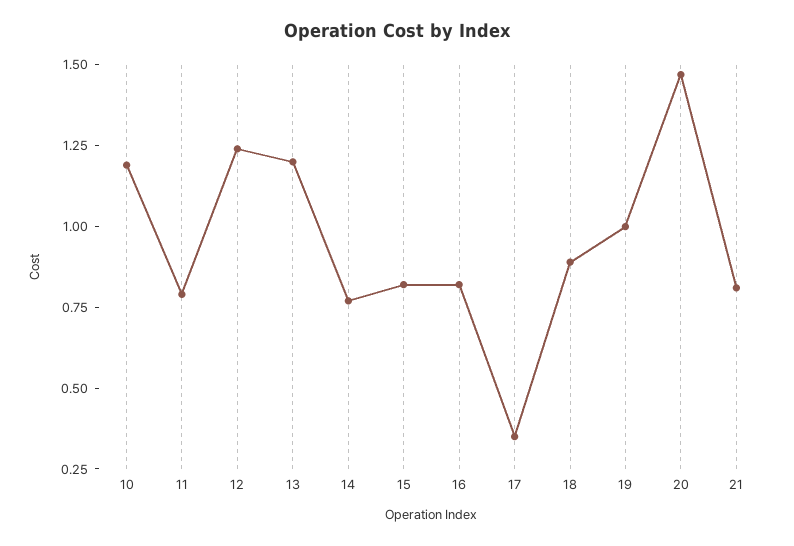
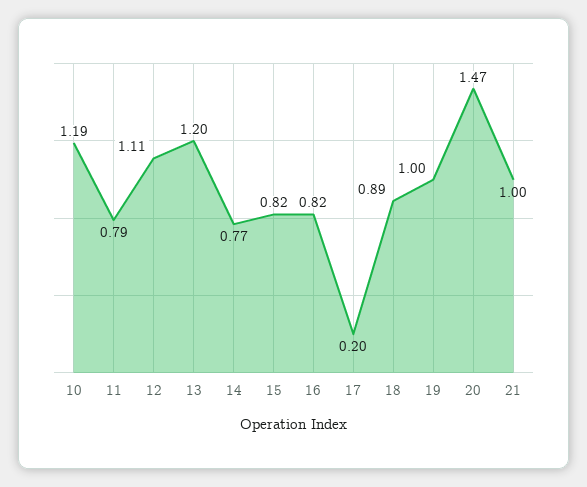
12: 1.25 -> 1.11
17: 0.35 -> 0.2
21: 0.8 -> 1

